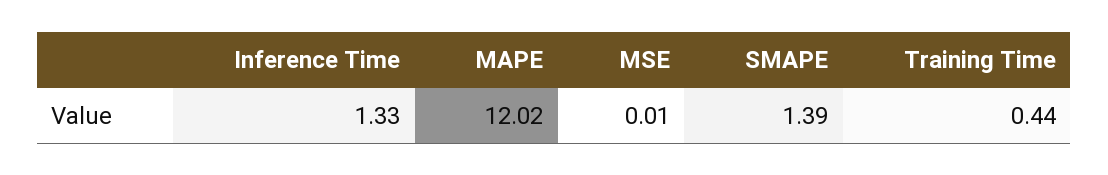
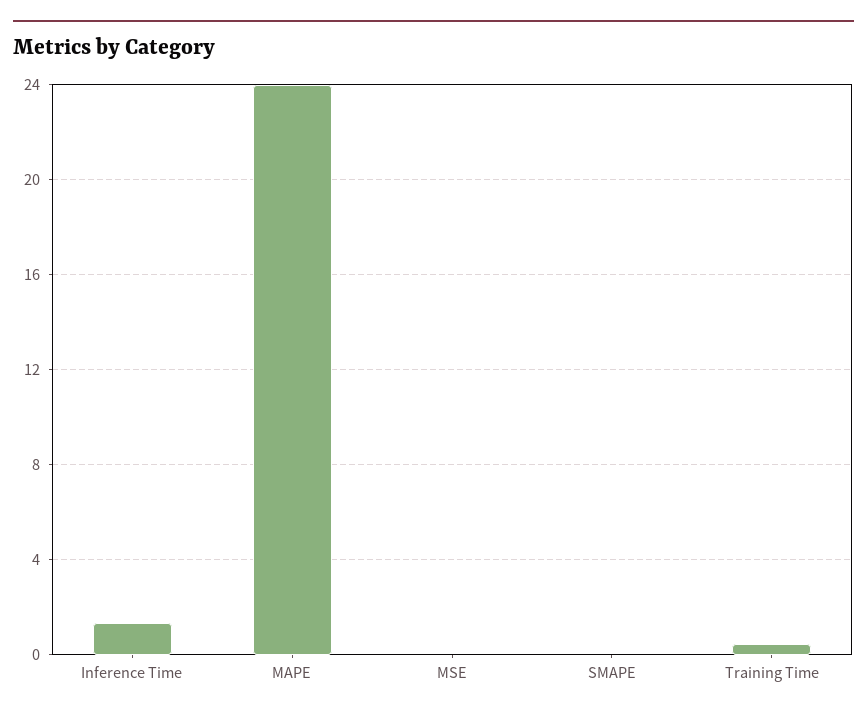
MAPE: 12.02 -> 24
SMAPE: 1.39 -> 0

